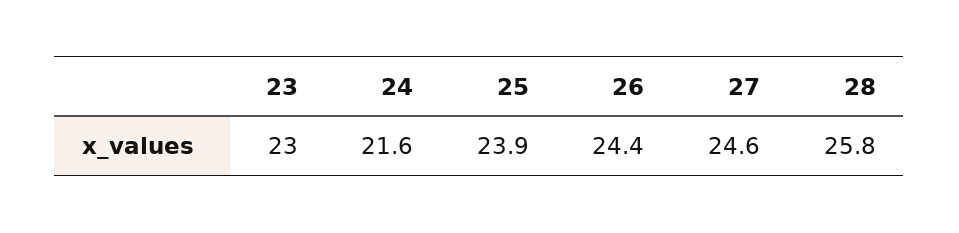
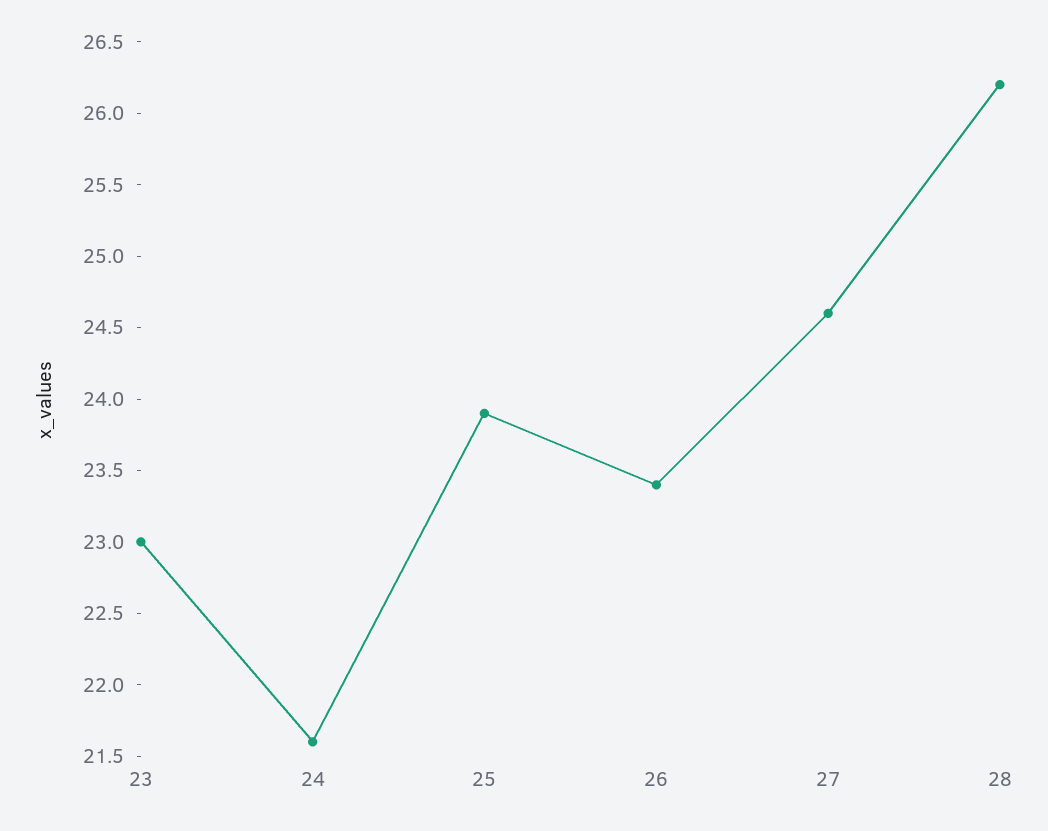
26: 24.4 -> 23.4
28: 25.8 -> 26.2

